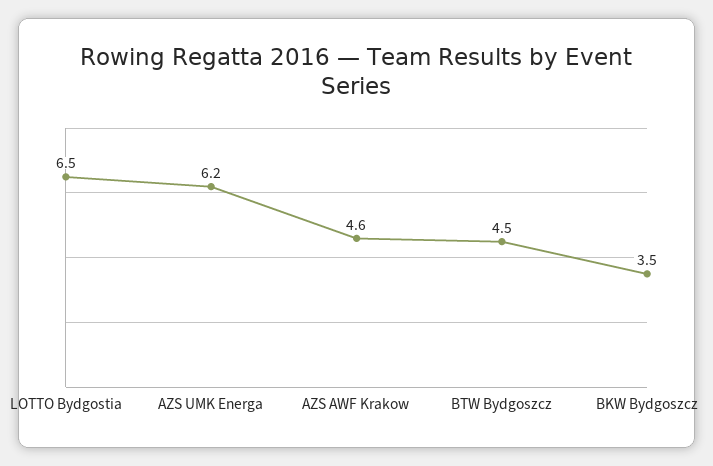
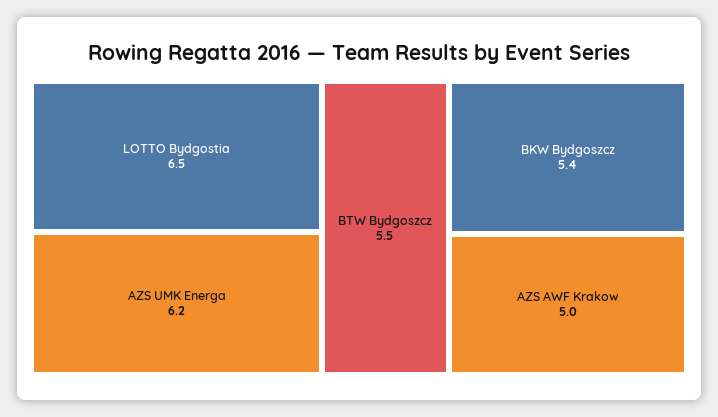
AZS AWF Krakow: 4.6 -> 5
BTW Bydgoszcz: 4.5 -> 5.5
BKW Bydgoszcz: 3.5 -> 5.4

